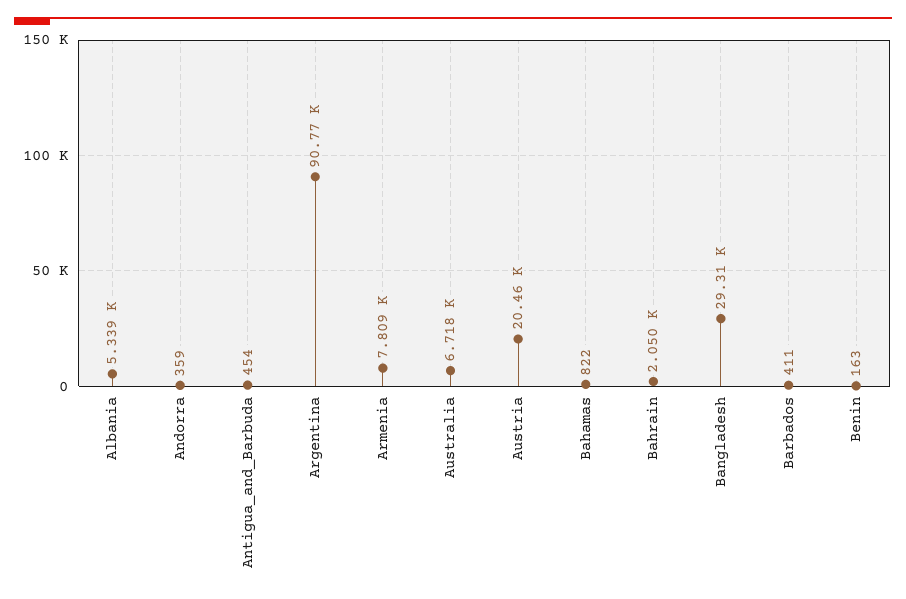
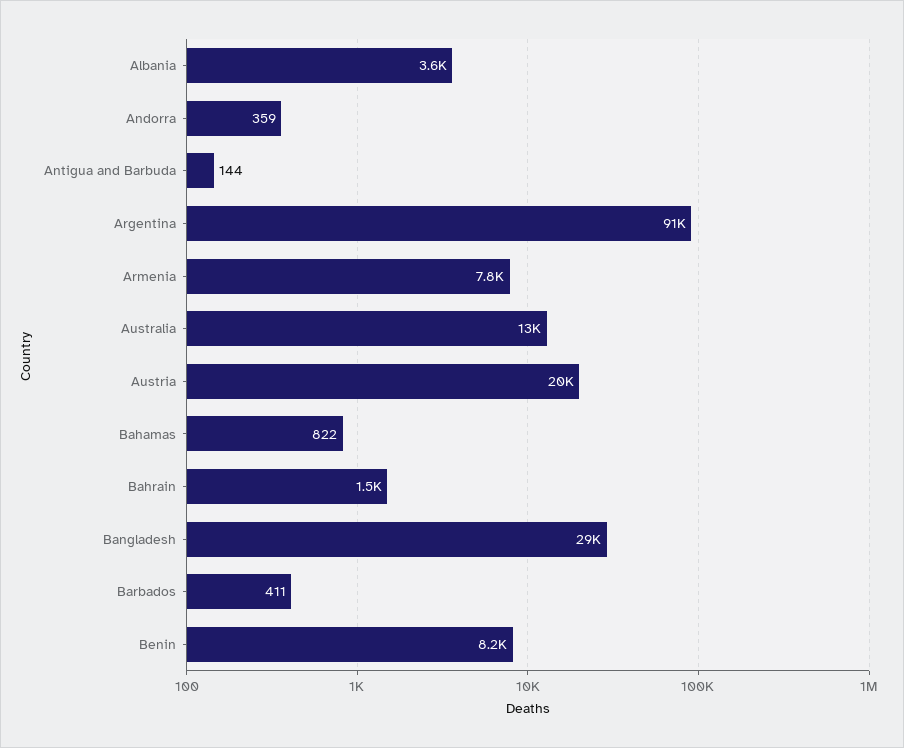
Albania: 5339 -> 3600
Antigua_and_Barbuda: 454 -> 144
Australia: 6718 -> 13000
Bahrain: 2050 -> 1500
Benin: 163 -> 8200

